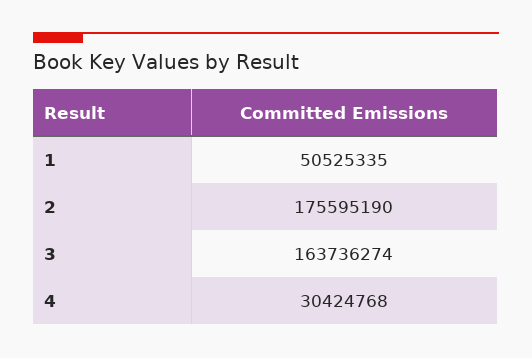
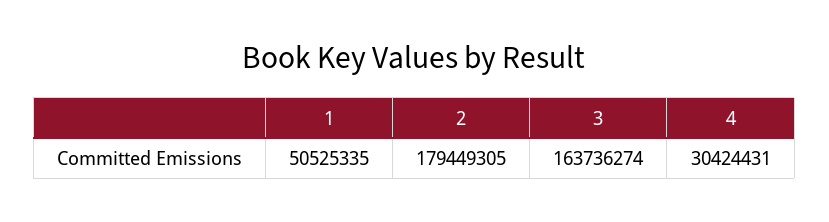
2: 175595190 -> 179449305
4: 30424768 -> 30424431

